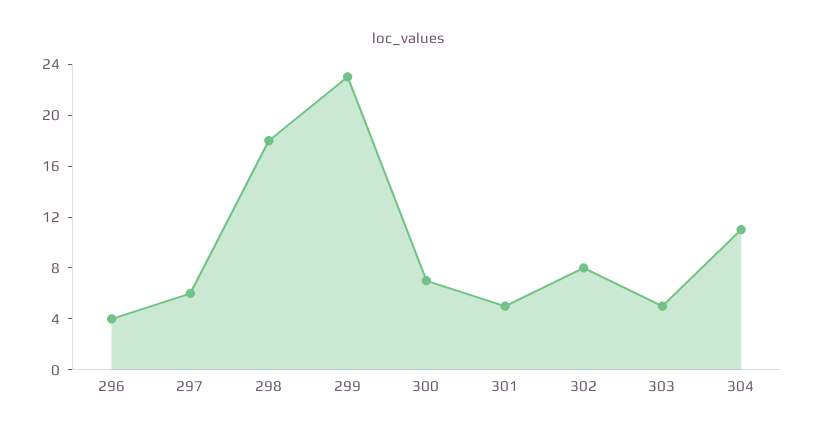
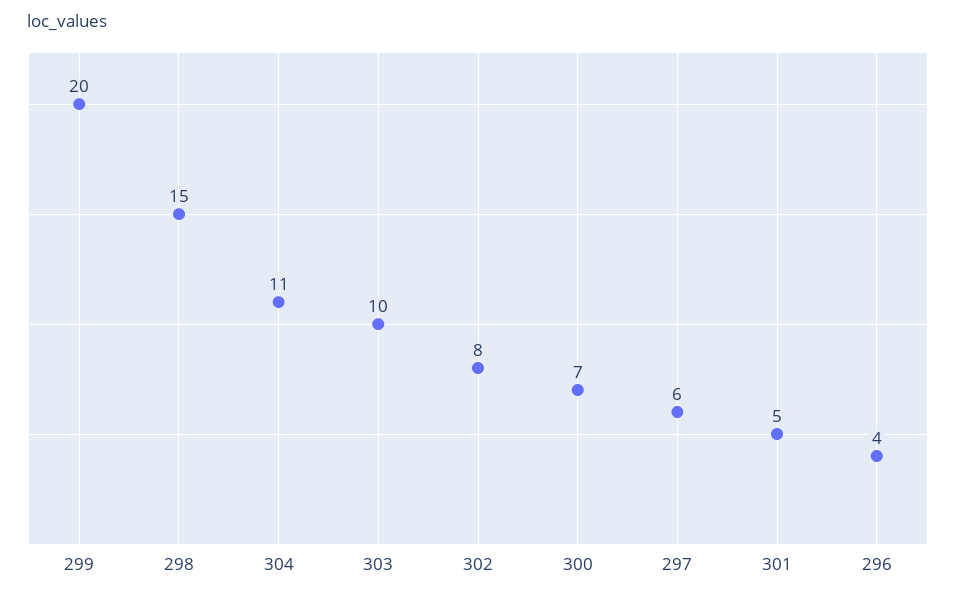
298: 18 -> 15
299: 23 -> 20
303: 5 -> 10

